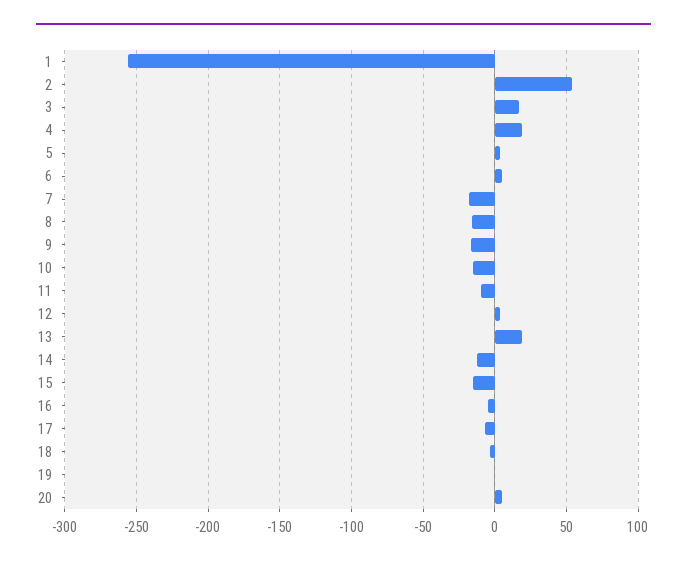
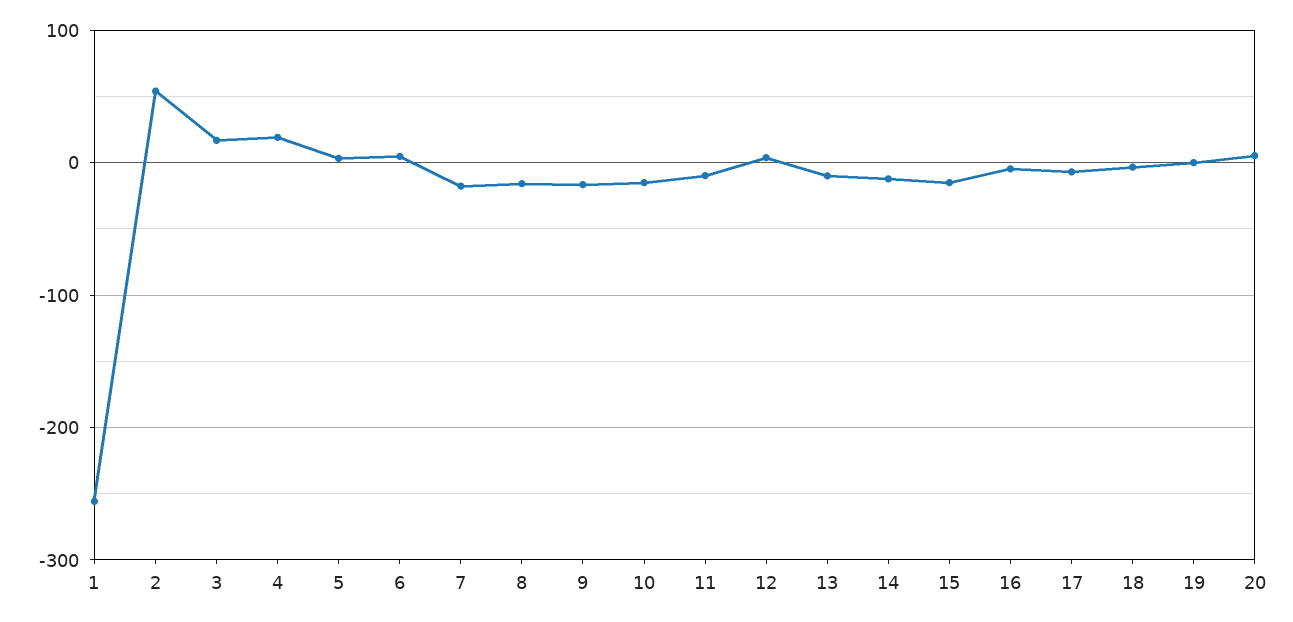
13: 20 -> -10

